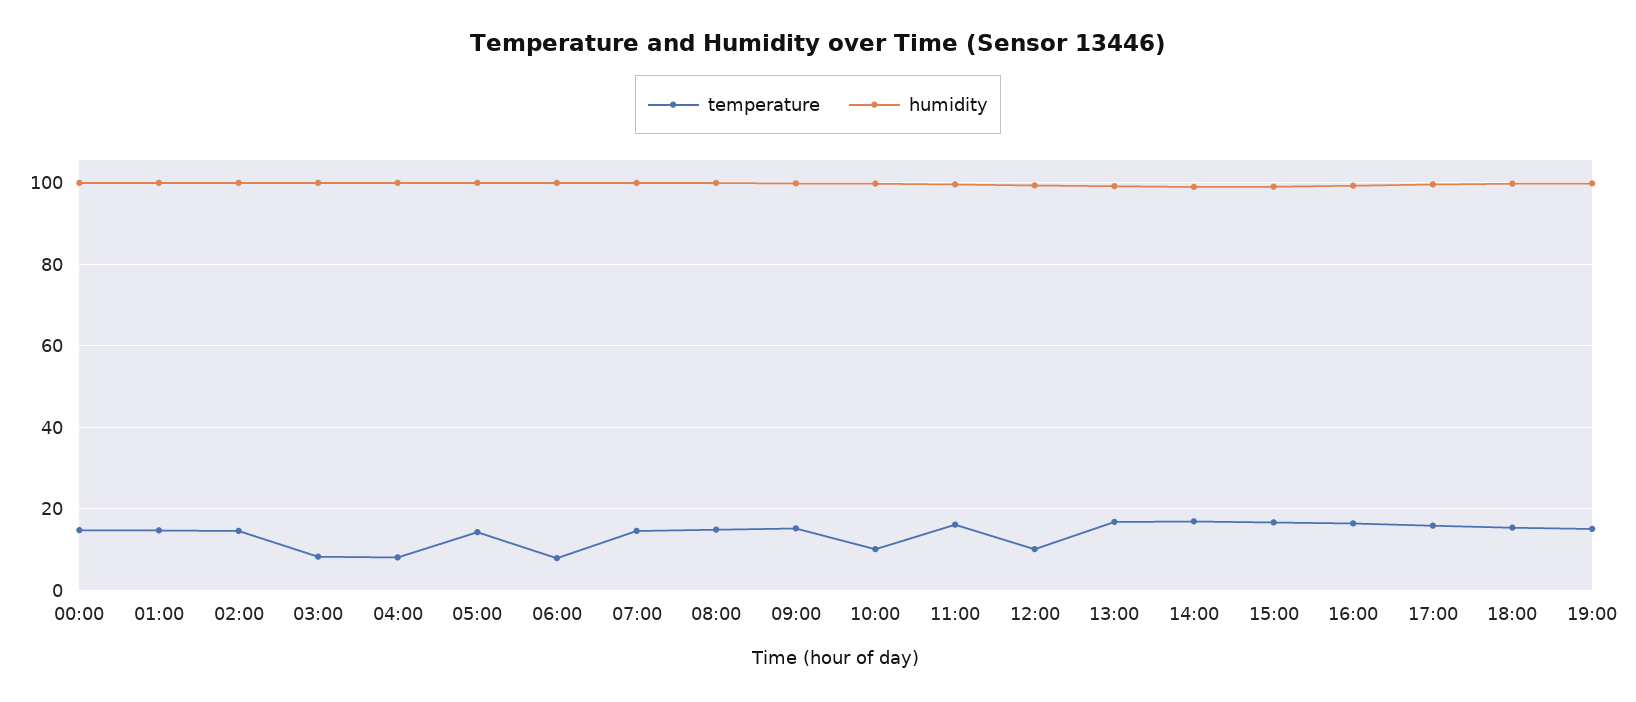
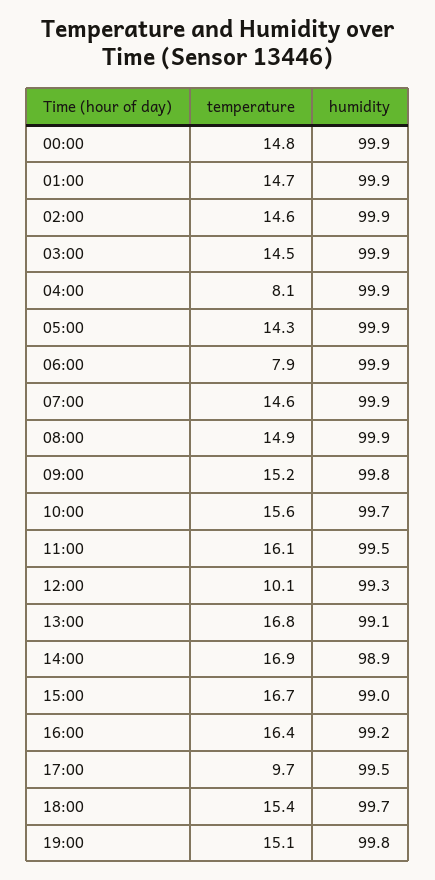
temperature, 03:00: 8 -> 14.5
temperature, 10:00: 10 -> 15.6
temperature, 17:00: 16 -> 9.7

